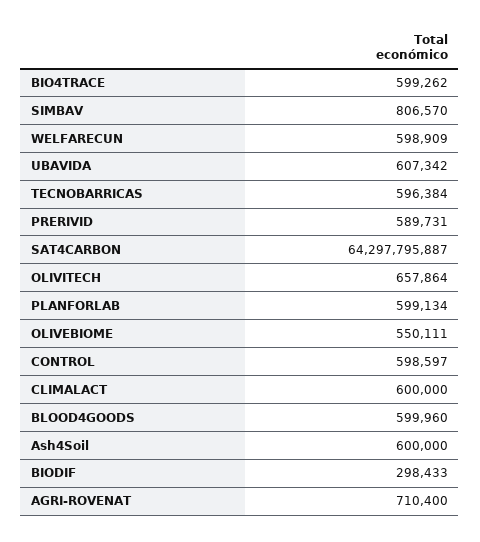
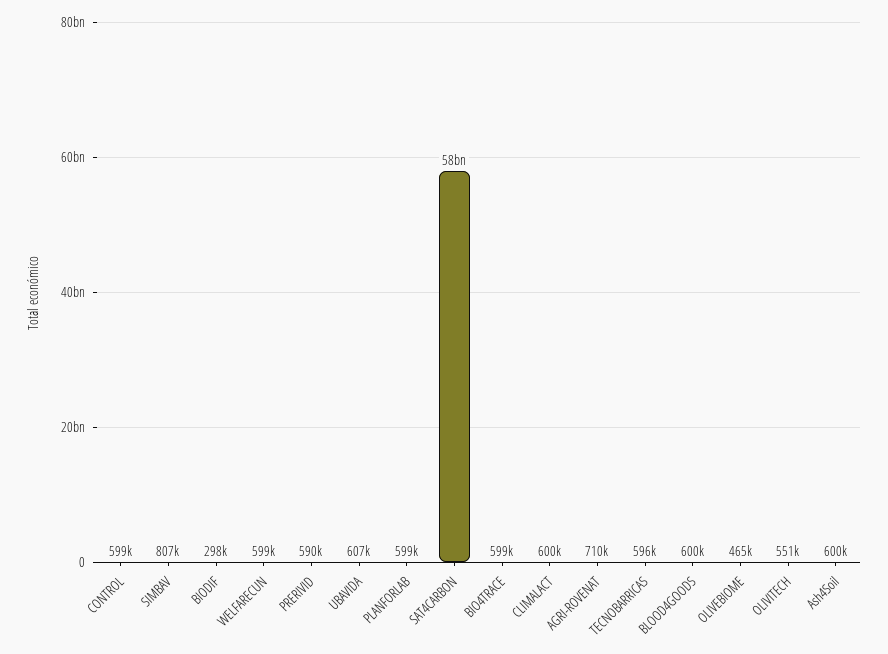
SAT4CARBON: 64297795887 -> 58000000000
OLIVITECH: 657864 -> 551000
OLIVEBIOME: 550111 -> 465000

